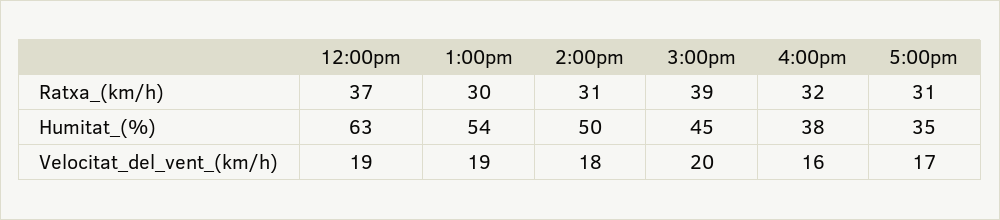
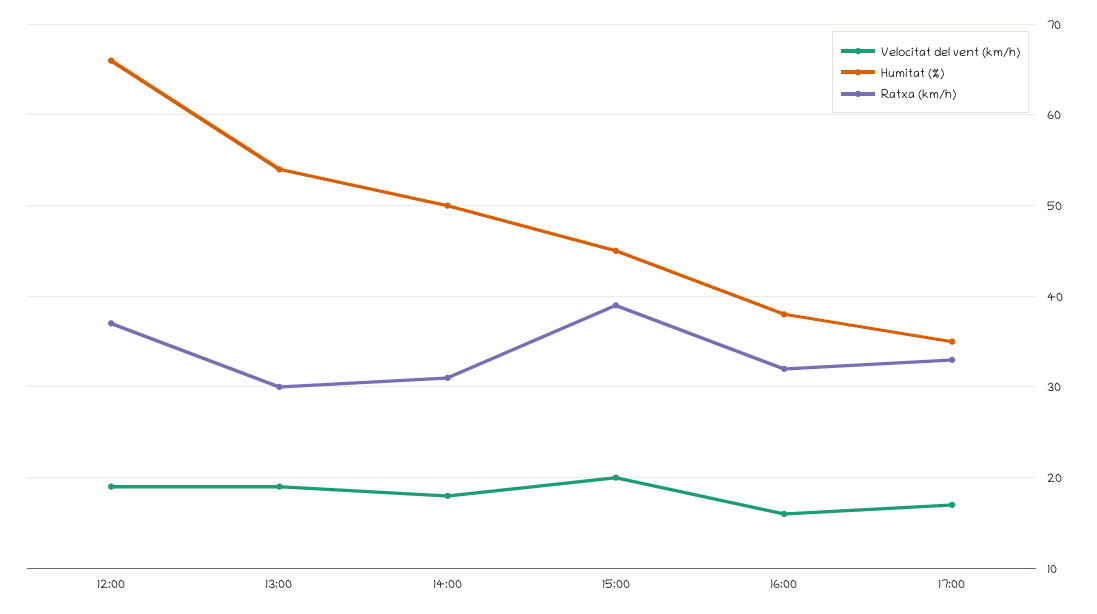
Ratxa_(km/h), 5:00pm: 31 -> 33
Humitat_(%), 12:00pm: 63 -> 66

